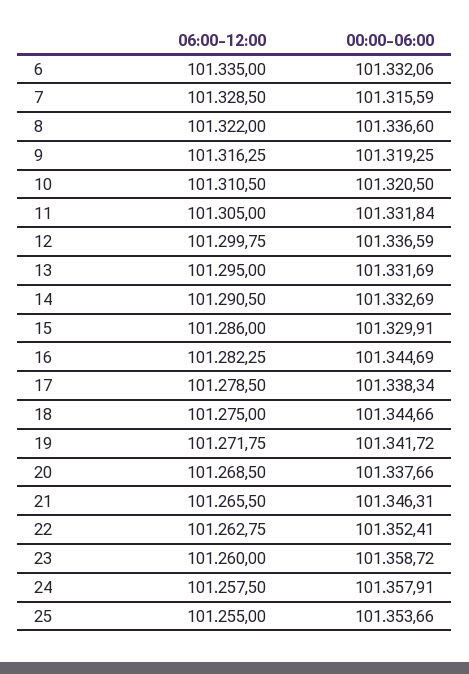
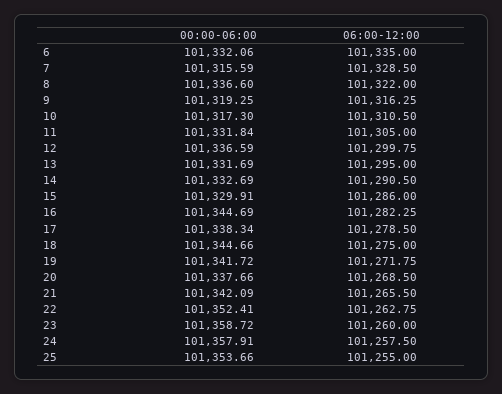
00:00-06:00, 10: 101320.5 -> 101317.3
00:00-06:00, 21: 101346.31 -> 101342.09

